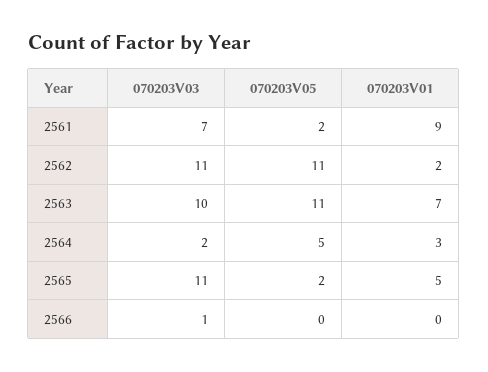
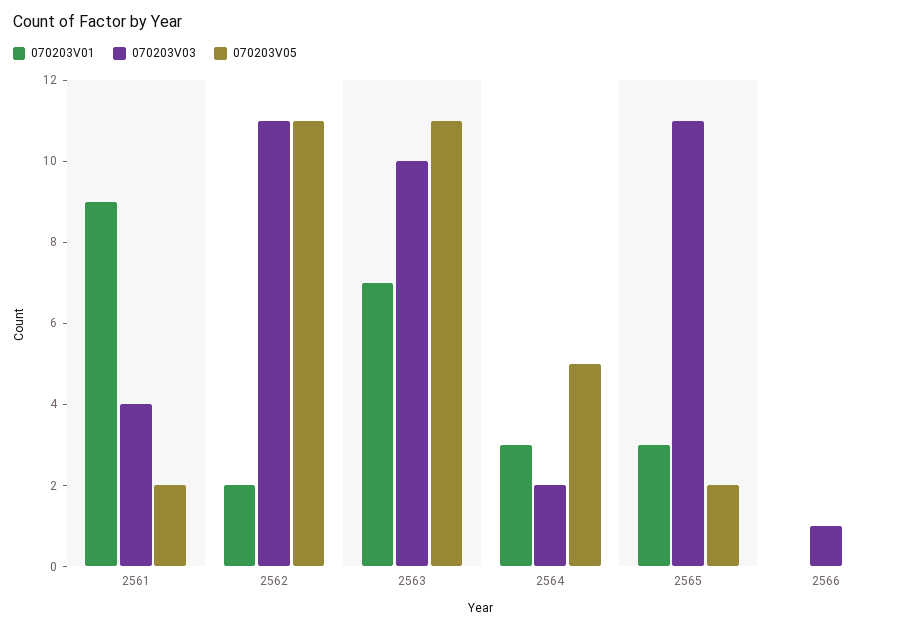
070203V03, 2561: 7 -> 4
070203V01, 2565: 5 -> 3

